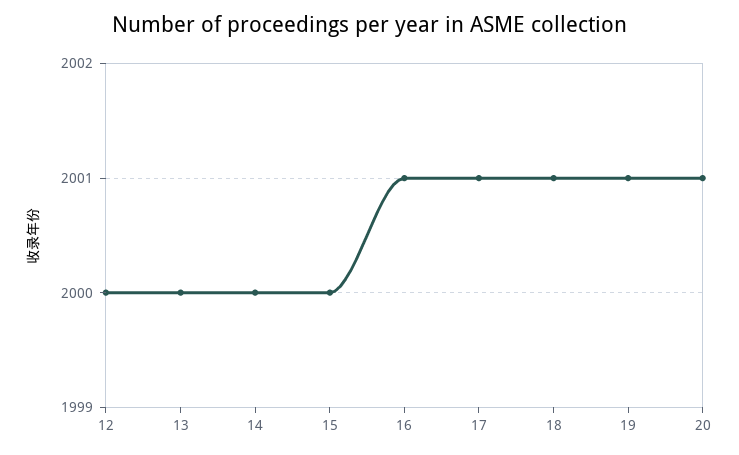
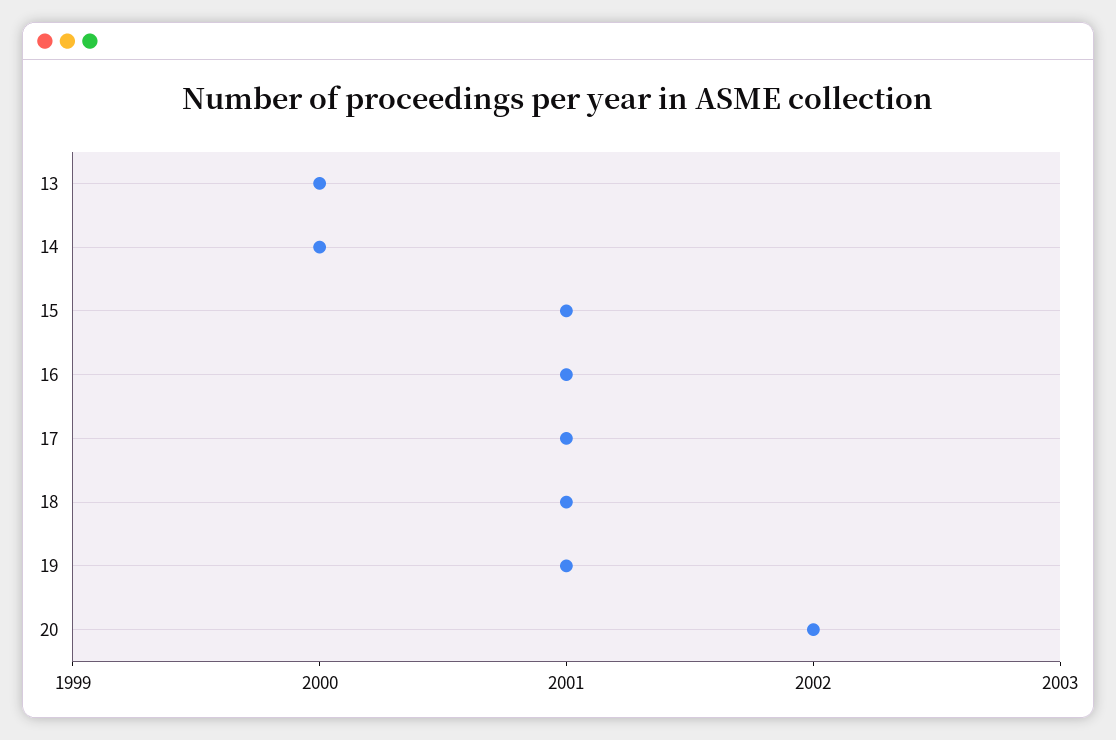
12: 2000 -> none
15: 2000 -> 2001
20: 2001 -> 2002

